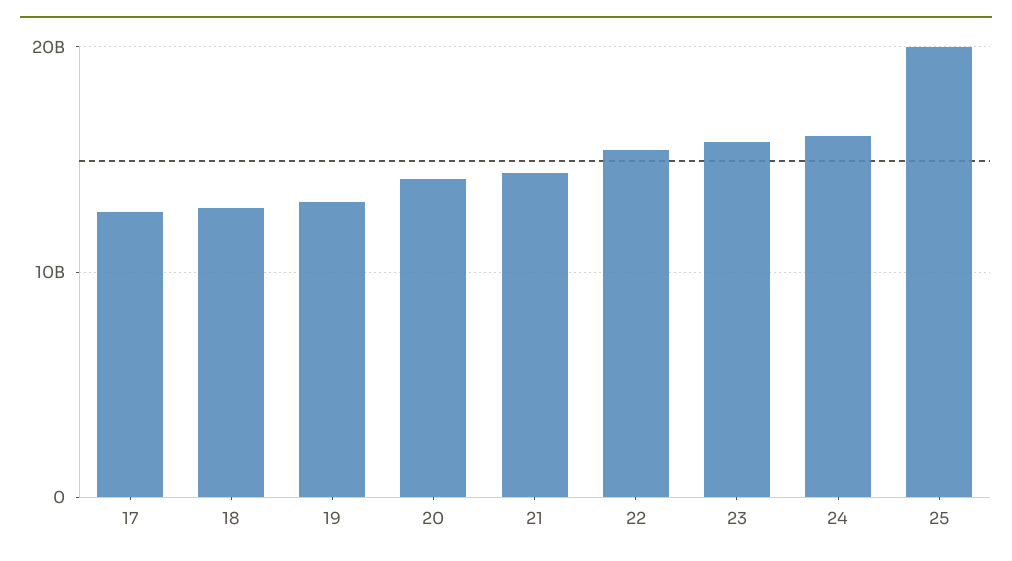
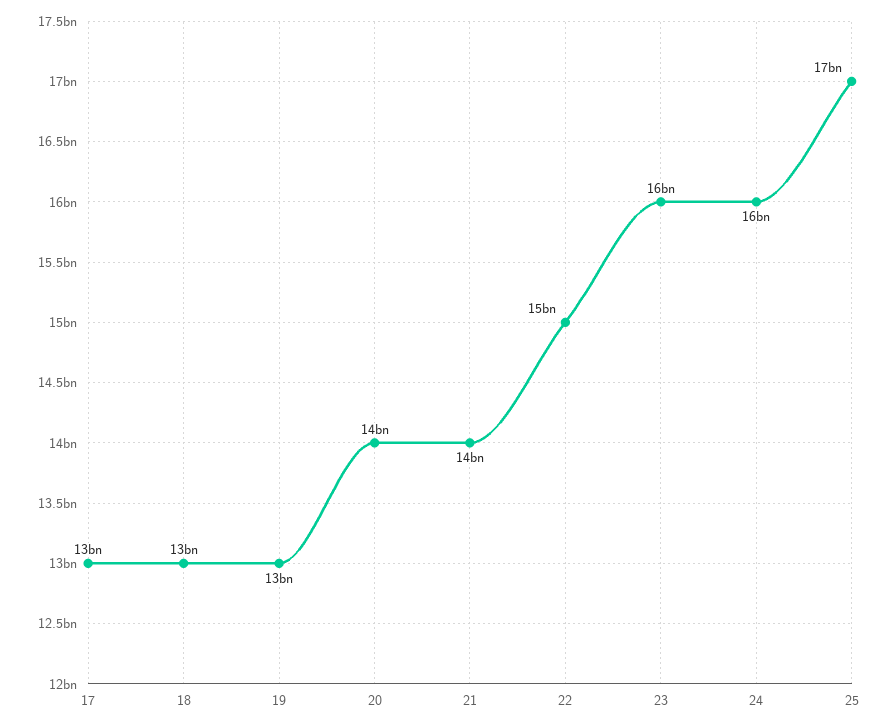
25: 20000000000 -> 17000000000

